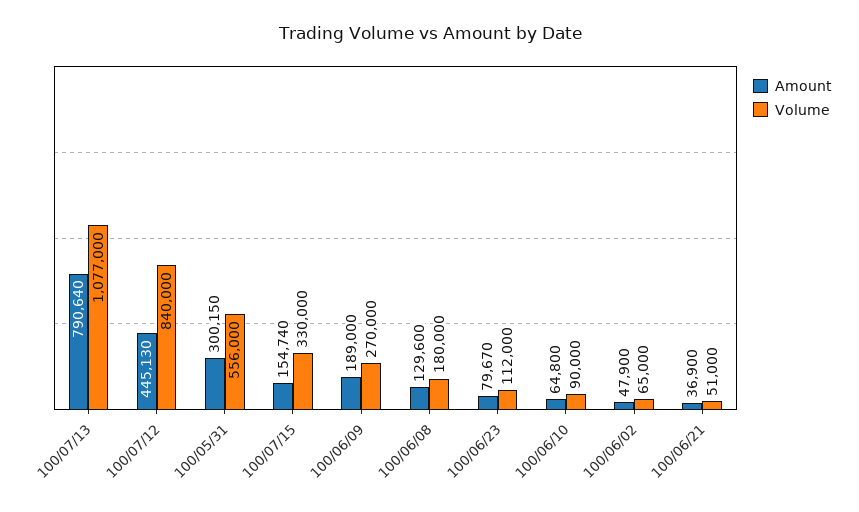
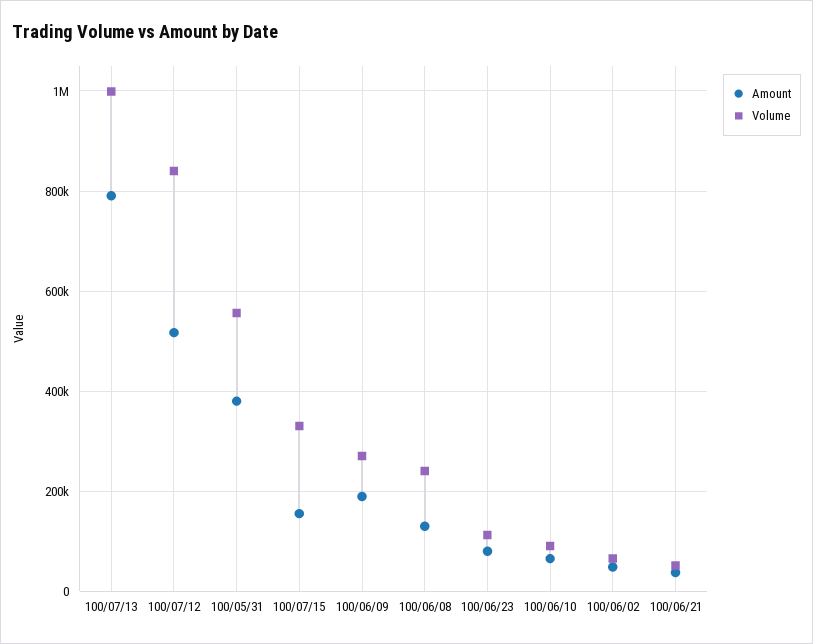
Volume, 100/07/13: 1077000 -> 1000000
Amount, 100/07/12: 445130 -> 520000
Amount, 100/05/31: 300150 -> 380000
Volume, 100/06/08: 180000 -> 240000

